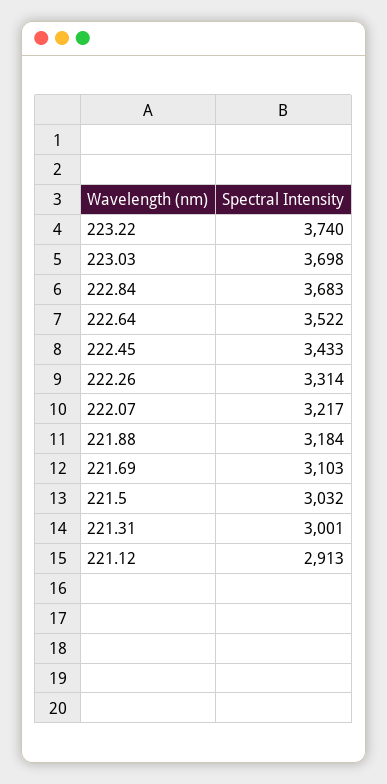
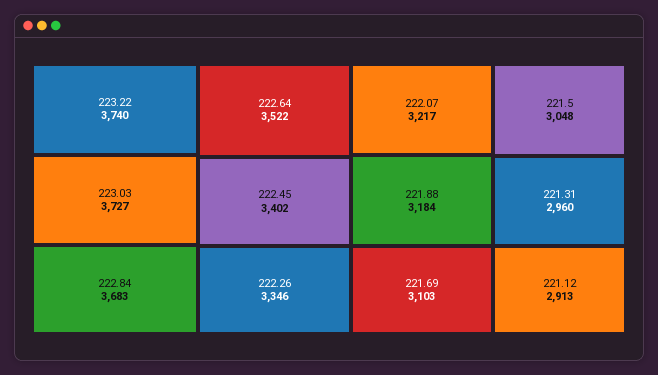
223.03: 3698 -> 3727
222.45: 3433 -> 3402
222.26: 3314 -> 3346
221.5: 3032 -> 3048
221.31: 3001 -> 2960

